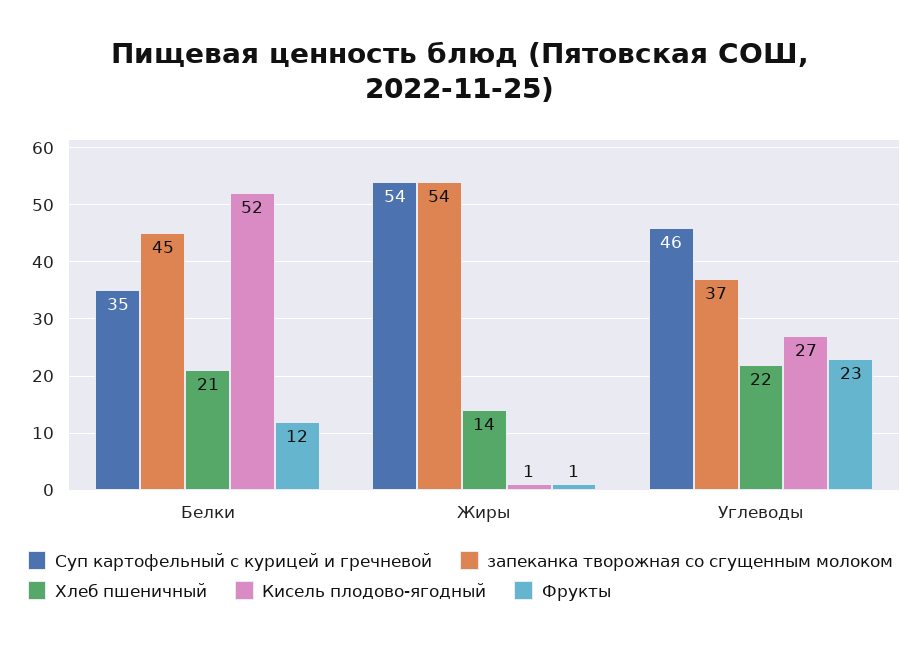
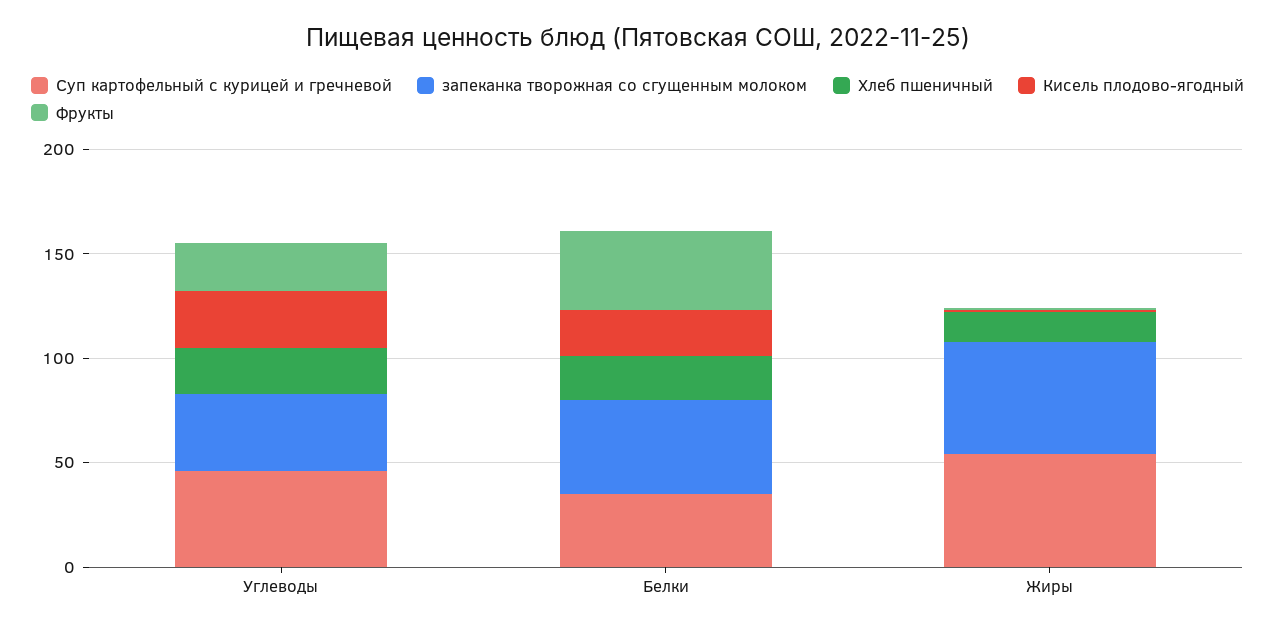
Кисель плодово-ягодный, Белки: 52 -> 20
Фрукты, Белки: 12 -> 40

